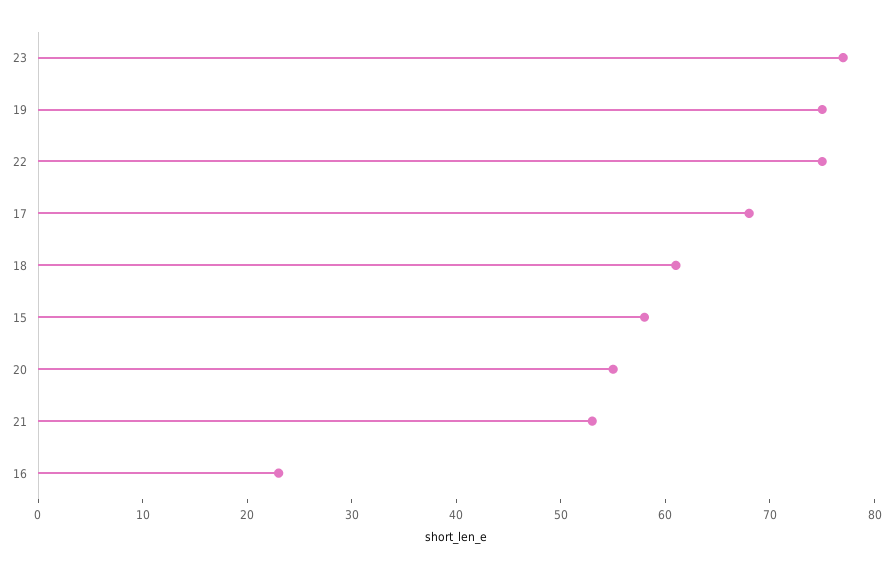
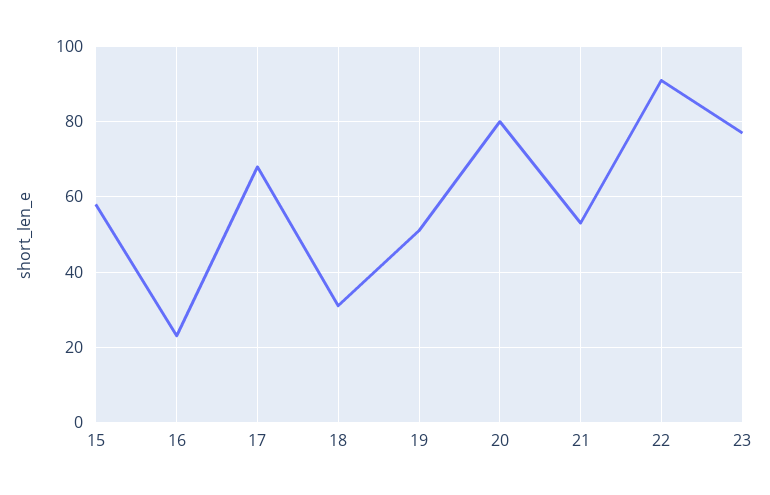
19: 75 -> 50
22: 75 -> 90
18: 61 -> 30
20: 55 -> 80

